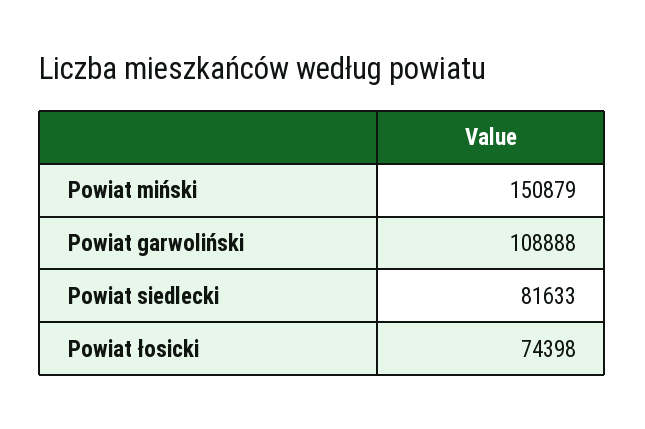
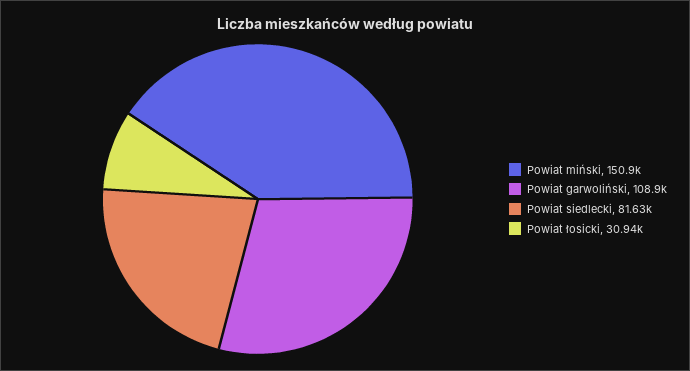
Powiat łosicki: 74398 -> 30940

